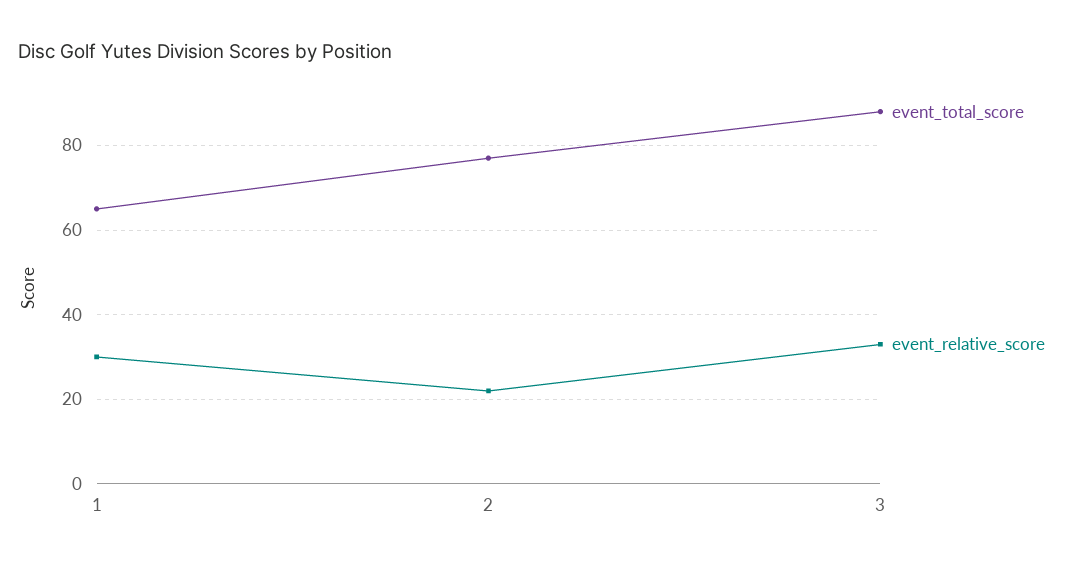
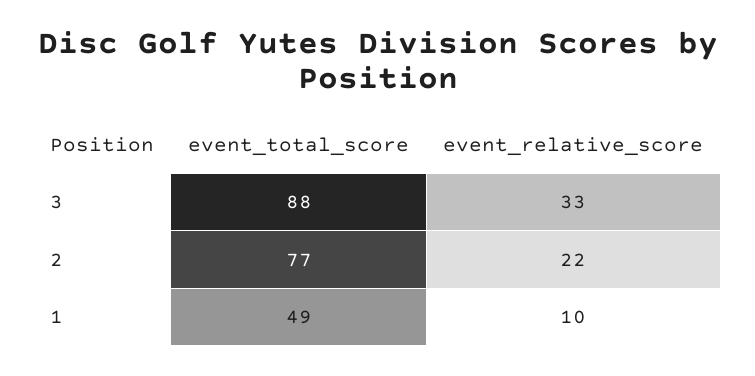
event_total_score, 1: 65 -> 49
event_relative_score, 1: 30 -> 10

